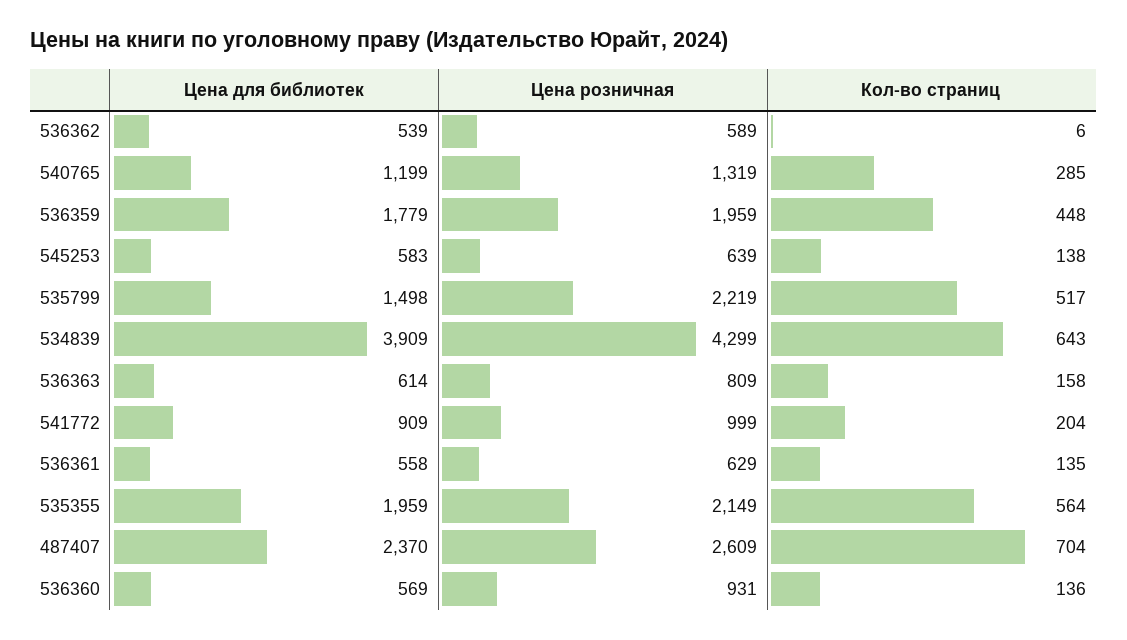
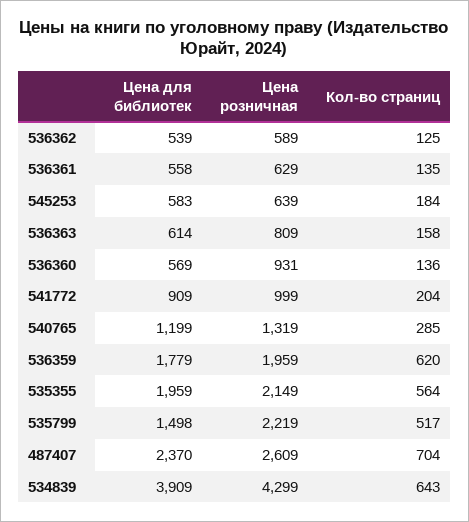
Кол-во страниц, 536362: 6 -> 125
Кол-во страниц, 536359: 448 -> 620
Кол-во страниц, 545253: 138 -> 184

